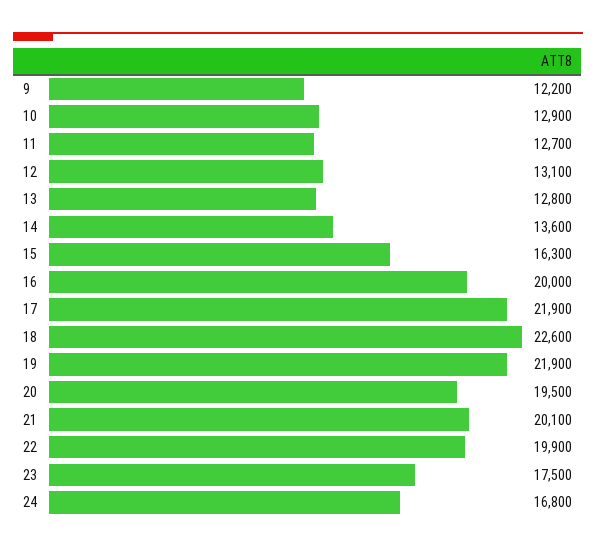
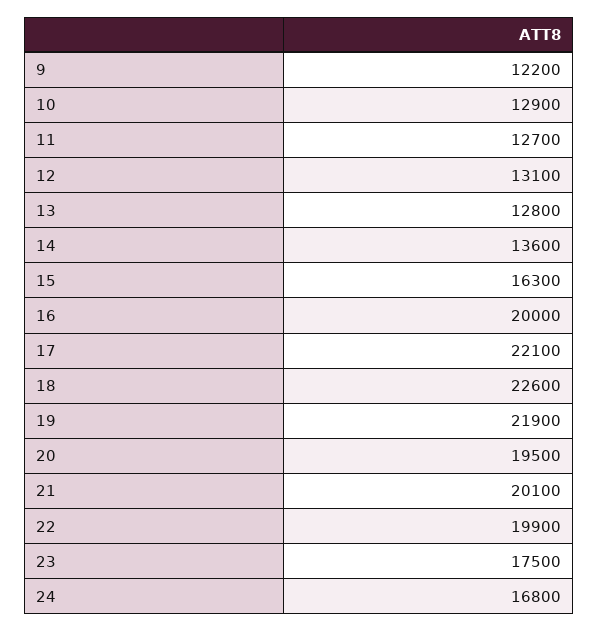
17: 21900 -> 22100

